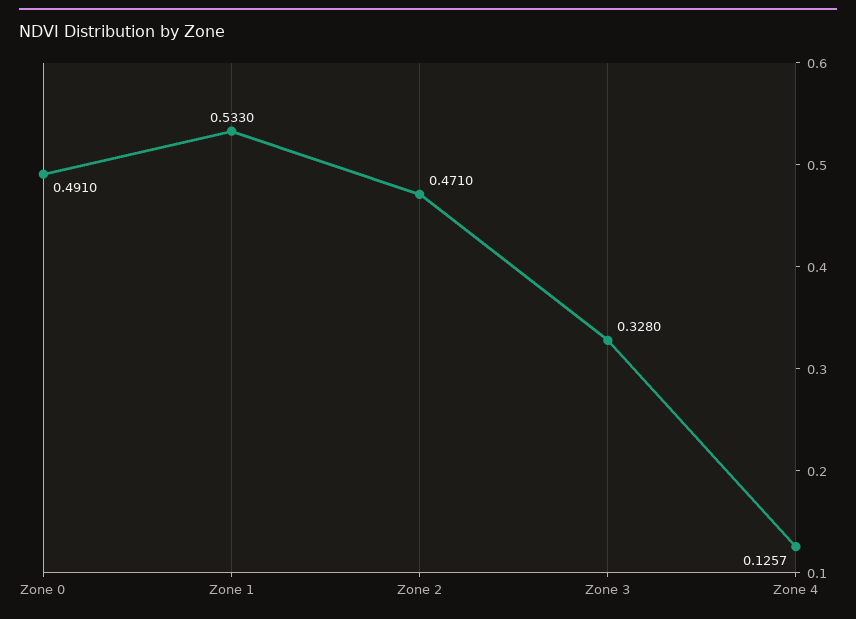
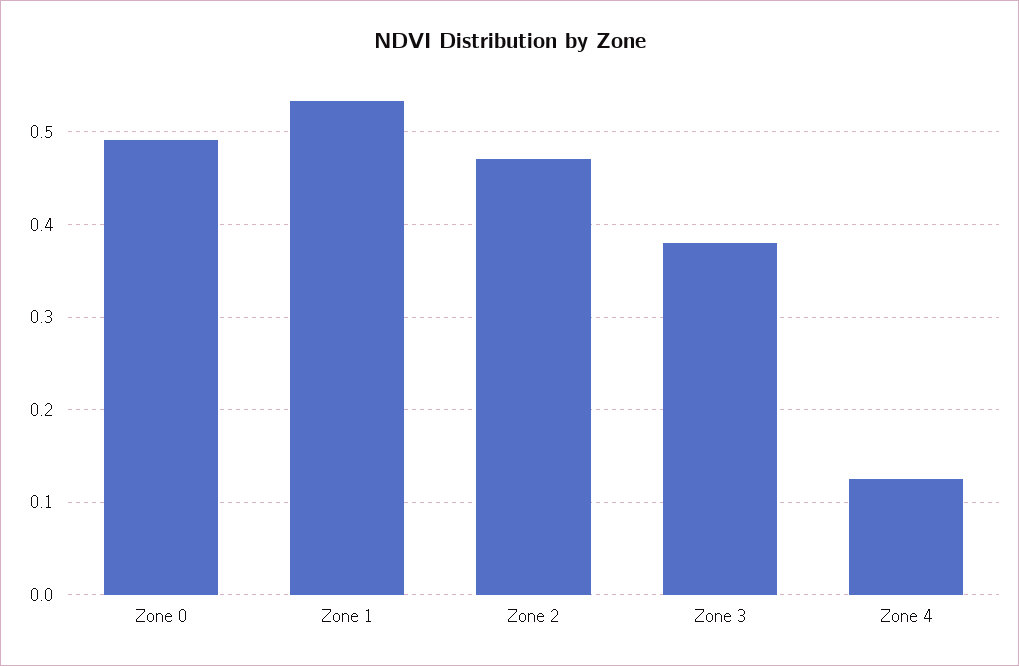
Zone 3: 0.328 -> 0.38

